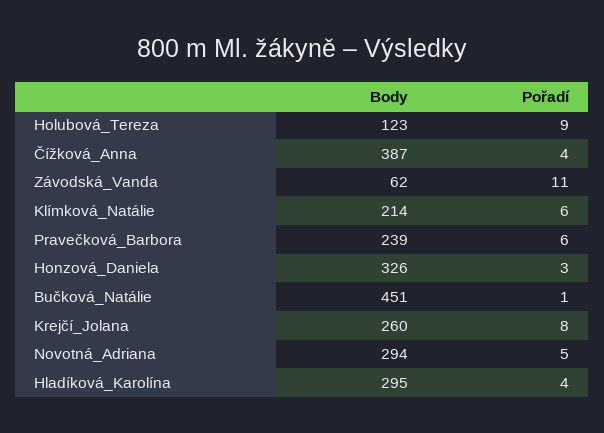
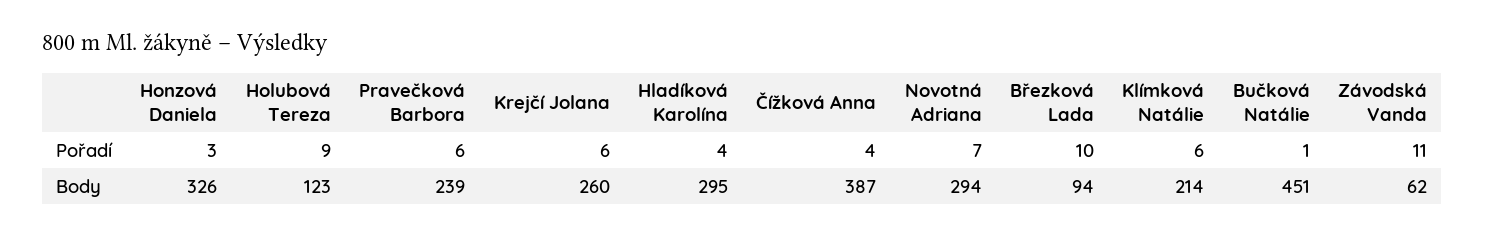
Pořadí, Krejčí_Jolana: 8 -> 6
Pořadí, Novotná_Adriana: 5 -> 7
Pořadí, Březková Lada: none -> 10
Body, Březková Lada: none -> 94

